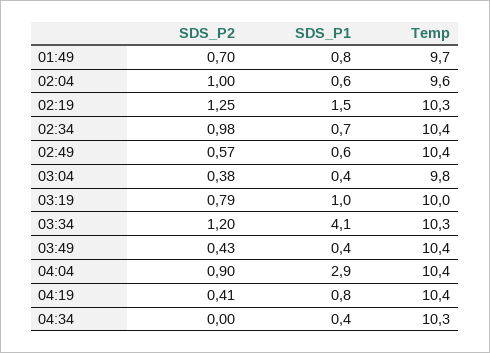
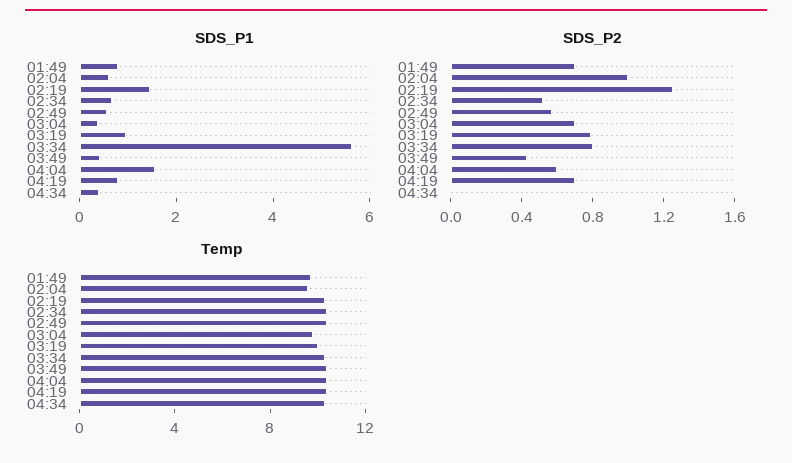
SDS_P2, 02:34: 0.98 -> 0.5
SDS_P2, 03:04: 0.38 -> 0.7
SDS_P2, 03:34: 1.2 -> 0.8
SDS_P1, 03:34: 4.1 -> 5.5
SDS_P2, 04:04: 0.9 -> 0.6
SDS_P1, 04:04: 2.9 -> 1.5
SDS_P2, 04:19: 0.41 -> 0.7

